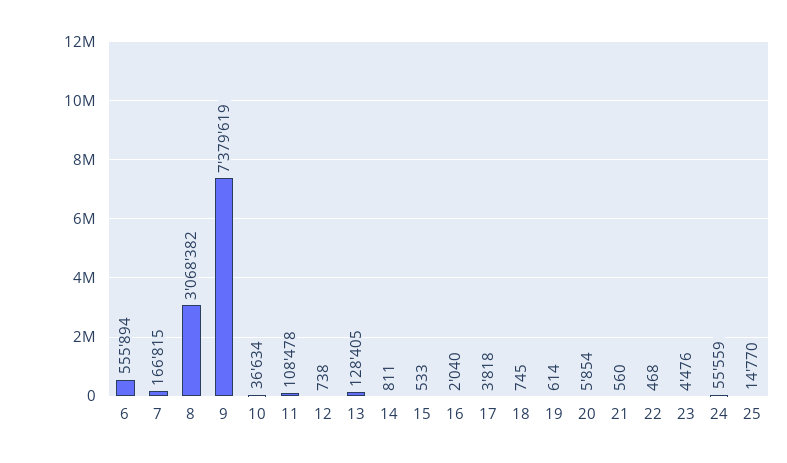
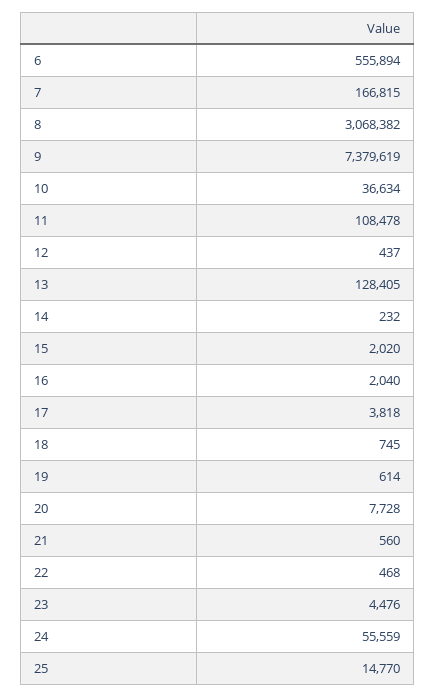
12: 738 -> 437
14: 811 -> 232
15: 533 -> 2020
20: 5854 -> 7728

